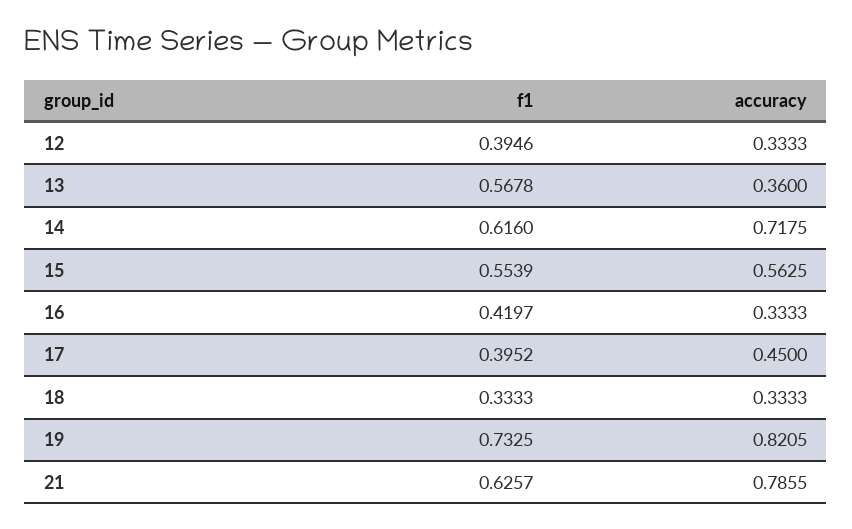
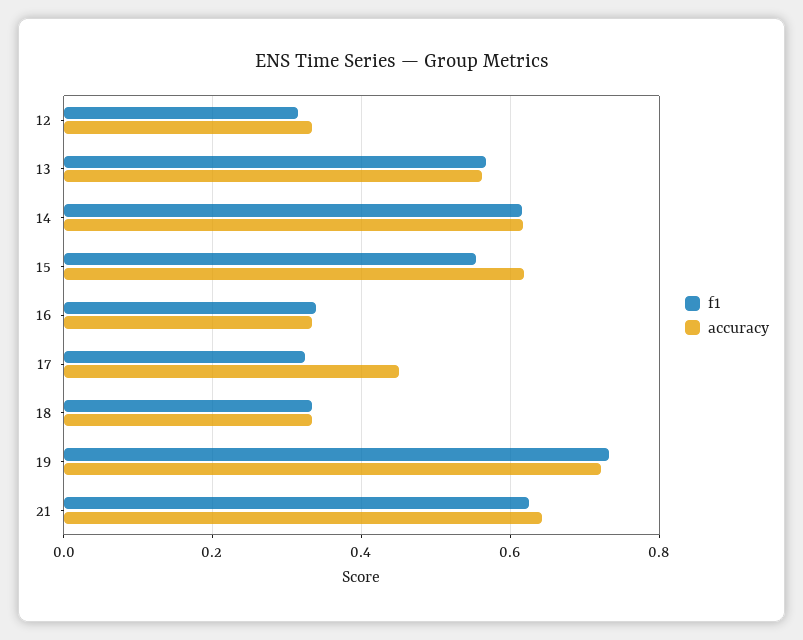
f1, 12: 0.3946 -> 0.32
accuracy, 13: 0.36 -> 0.56
accuracy, 14: 0.7175 -> 0.62
accuracy, 15: 0.5625 -> 0.62
f1, 16: 0.4197 -> 0.34
f1, 17: 0.3952 -> 0.32
accuracy, 19: 0.8205 -> 0.72
accuracy, 21: 0.7855 -> 0.64

